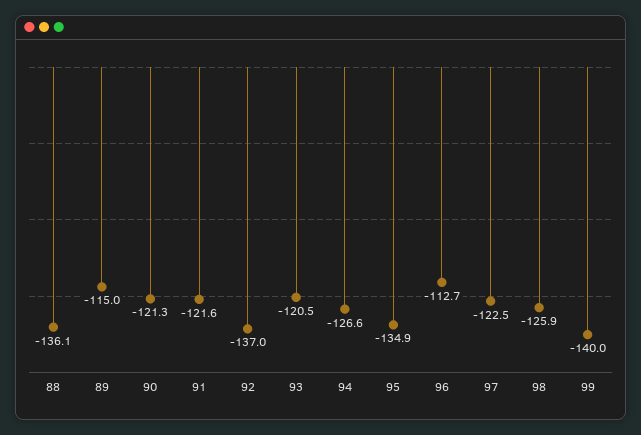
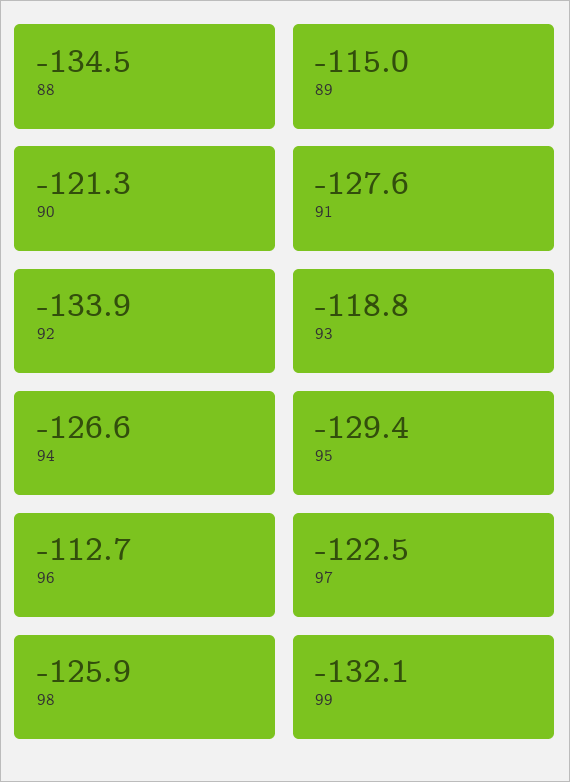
88: -136.1 -> -134.5
91: -121.6 -> -127.6
92: -137 -> -133.9
93: -120.5 -> -118.8
95: -134.9 -> -129.4
99: -140 -> -132.1

